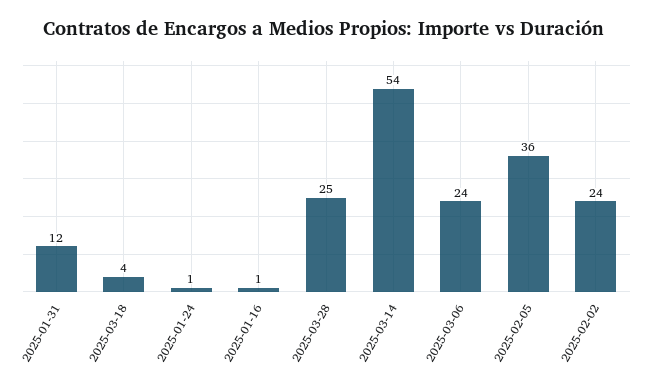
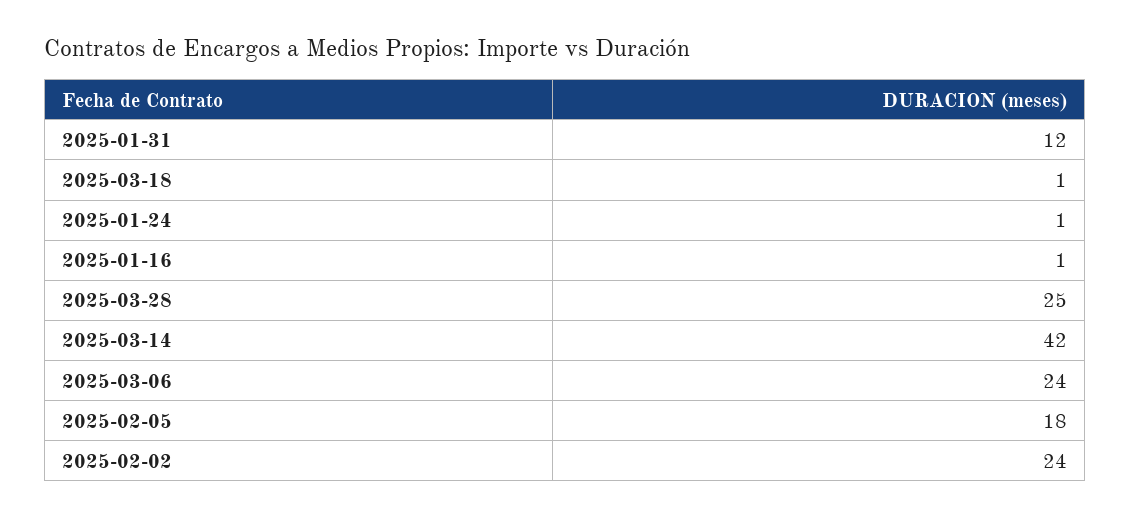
2025-03-18: 4 -> 1
2025-03-14: 54 -> 42
2025-02-05: 36 -> 18

